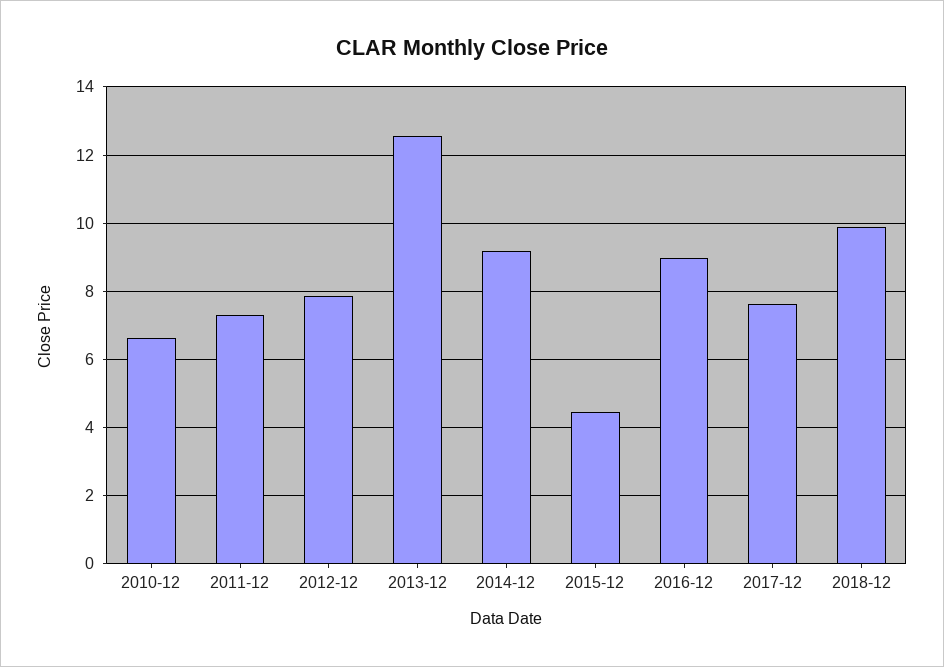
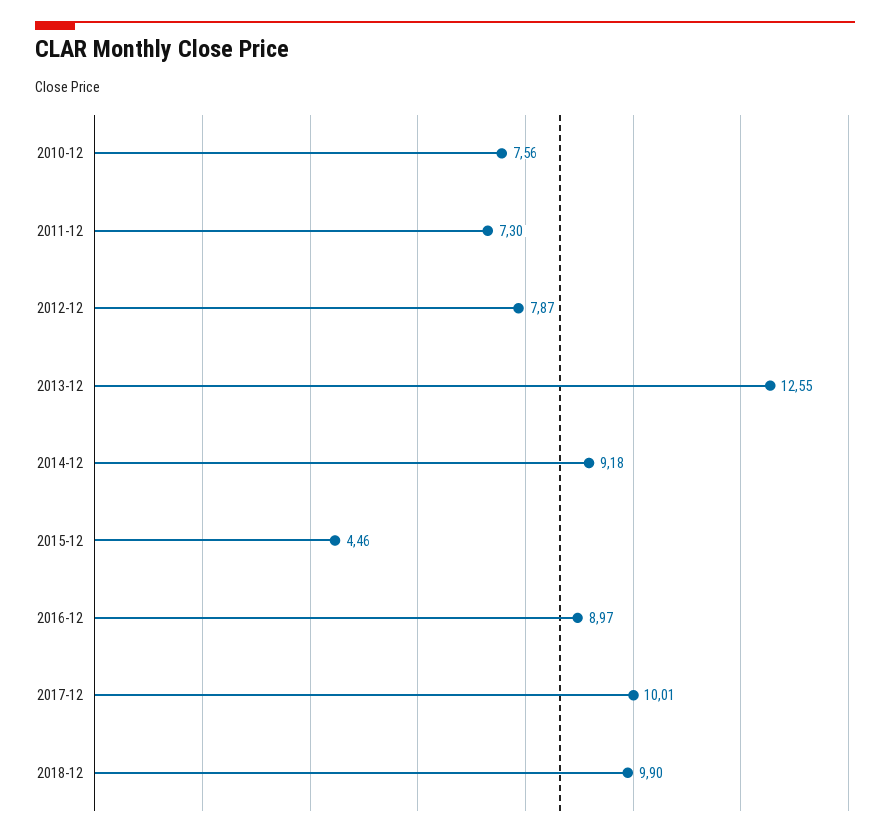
2010-12: 6.6 -> 7.56
2017-12: 7.6 -> 10.01

